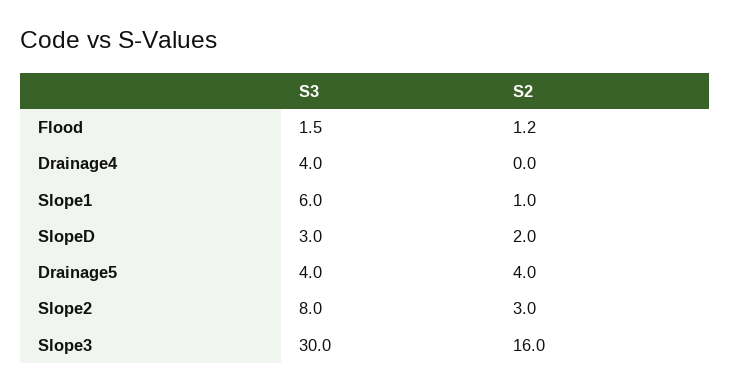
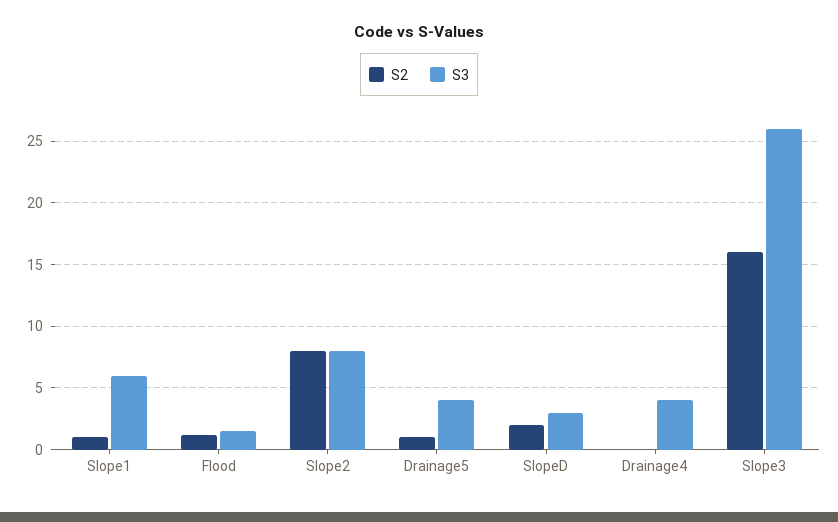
S2, Drainage5: 4 -> 1
S2, Slope2: 3 -> 8
S3, Slope3: 30 -> 26

